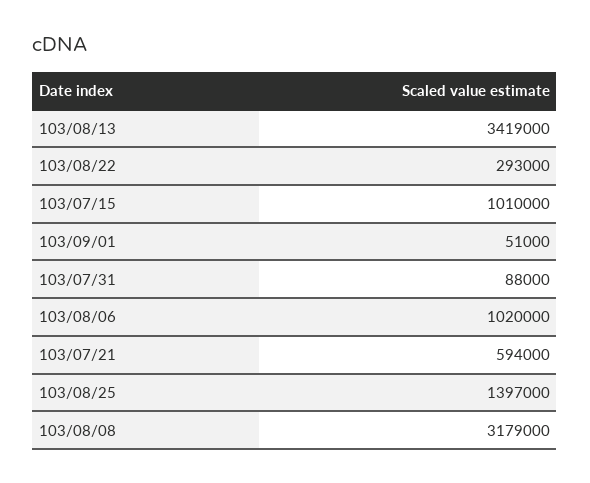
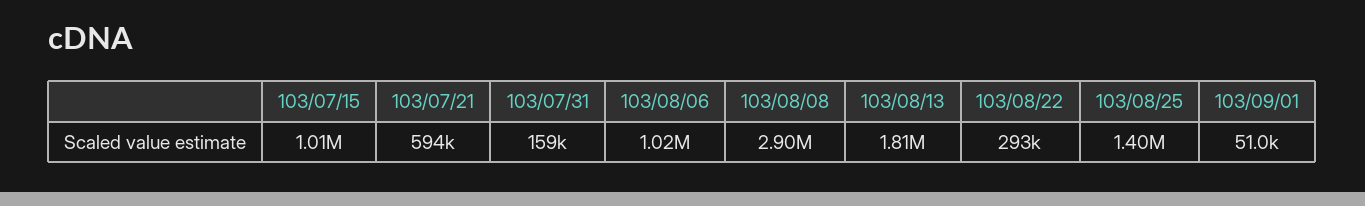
103/08/13: 3419000 -> 1810000
103/07/31: 88000 -> 159000
103/08/08: 3179000 -> 2900000

